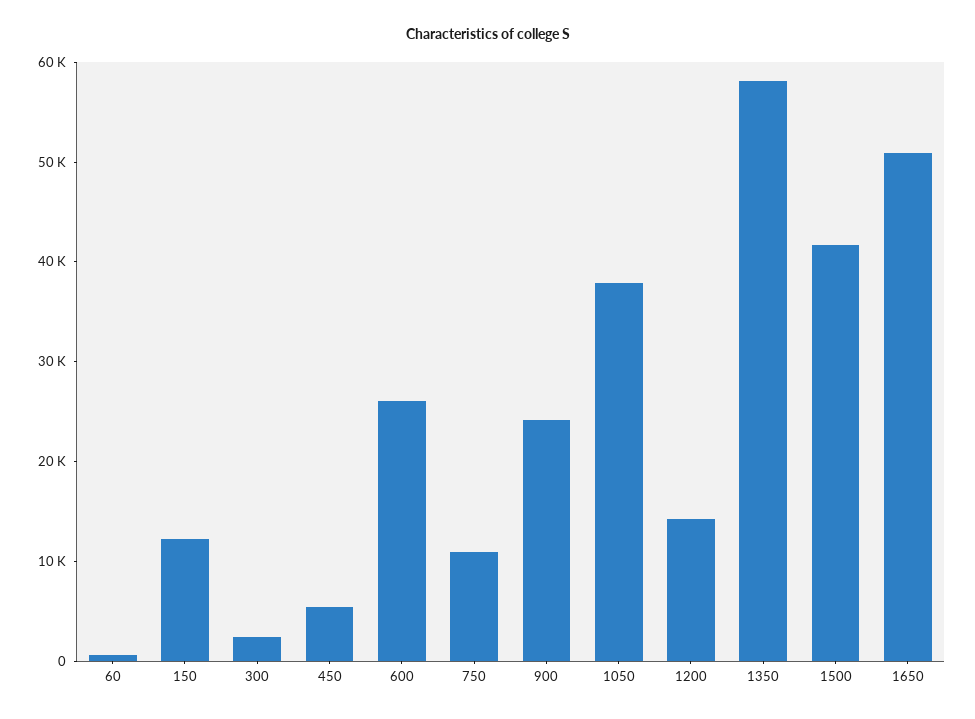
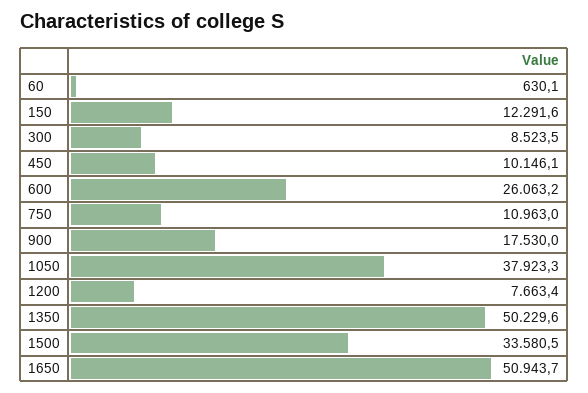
300: 2000 -> 8523.5
450: 6000 -> 10146.1
900: 24000 -> 17530
1200: 14000 -> 7663.4
1350: 58000 -> 50229.6
1500: 42000 -> 33580.5

